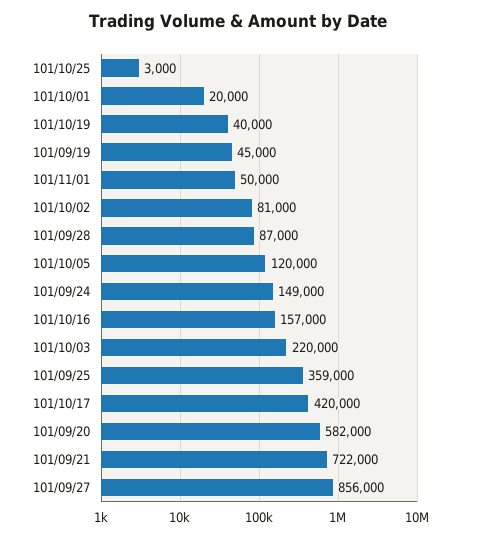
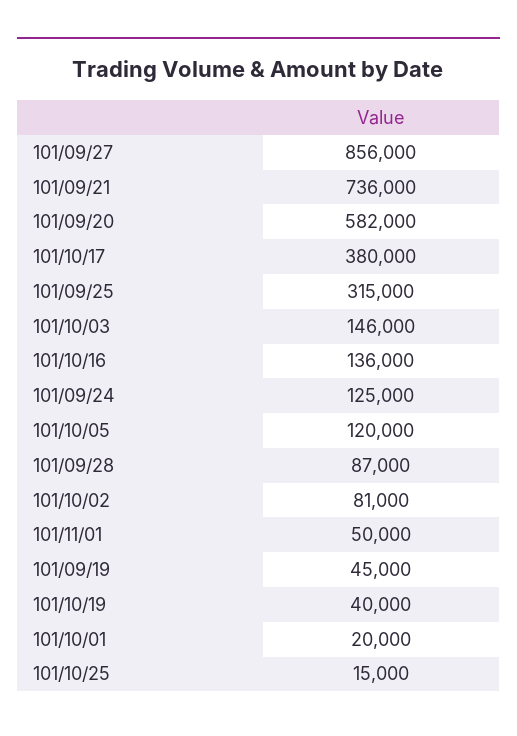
101/10/25: 3000 -> 15000
101/09/24: 149000 -> 125000
101/10/16: 157000 -> 136000
101/10/03: 220000 -> 146000
101/09/25: 359000 -> 315000
101/10/17: 420000 -> 380000
101/09/21: 722000 -> 736000

